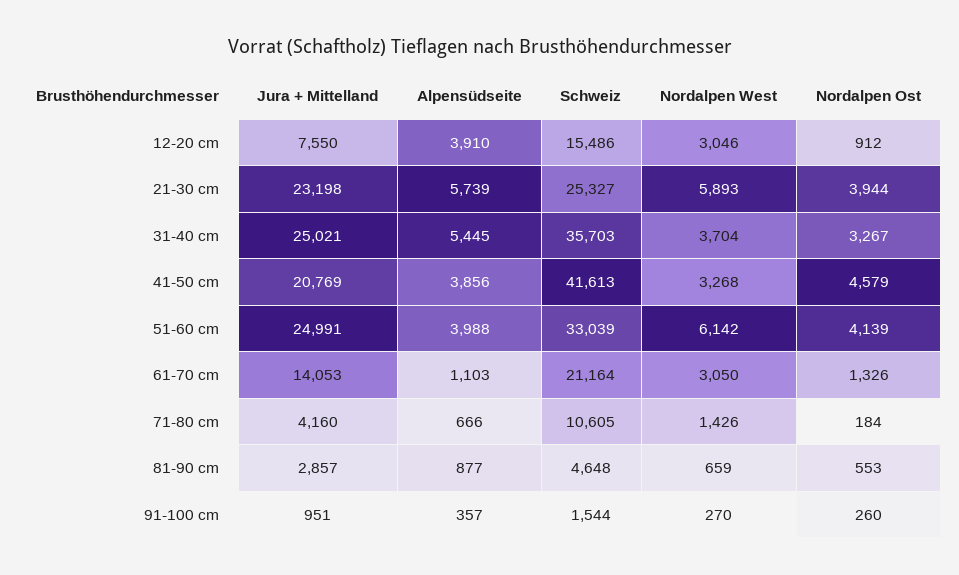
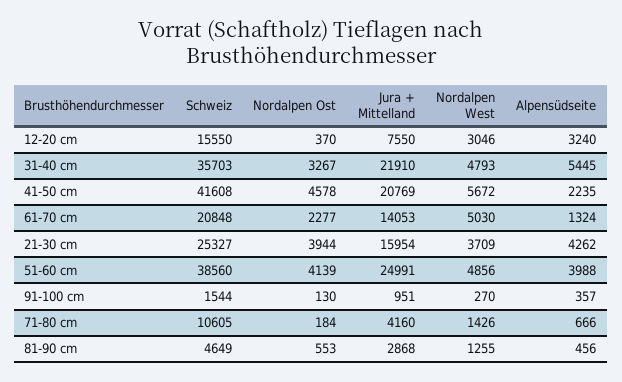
Alpensüdseite, 12-20 cm: 3910 -> 3240
Schweiz, 12-20 cm: 15486 -> 15550
Nordalpen Ost, 12-20 cm: 912 -> 370
Jura + Mittelland, 21-30 cm: 23198 -> 15954
Alpensüdseite, 21-30 cm: 5739 -> 4262
Nordalpen West, 21-30 cm: 5893 -> 3709
Jura + Mittelland, 31-40 cm: 25021 -> 21910
Nordalpen West, 31-40 cm: 3704 -> 4793
Alpensüdseite, 41-50 cm: 3856 -> 2235
Schweiz, 41-50 cm: 41613 -> 41608
Nordalpen West, 41-50 cm: 3268 -> 5672
Nordalpen Ost, 41-50 cm: 4579 -> 4578
Schweiz, 51-60 cm: 33039 -> 38560
Nordalpen West, 51-60 cm: 6142 -> 4856
Alpensüdseite, 61-70 cm: 1103 -> 1324
Schweiz, 61-70 cm: 21164 -> 20848
Nordalpen West, 61-70 cm: 3050 -> 5030
Nordalpen Ost, 61-70 cm: 1326 -> 2277
Jura + Mittelland, 81-90 cm: 2857 -> 2868
Alpensüdseite, 81-90 cm: 877 -> 456
Schweiz, 81-90 cm: 4648 -> 4649
Nordalpen West, 81-90 cm: 659 -> 1255
Nordalpen Ost, 91-100 cm: 260 -> 130

